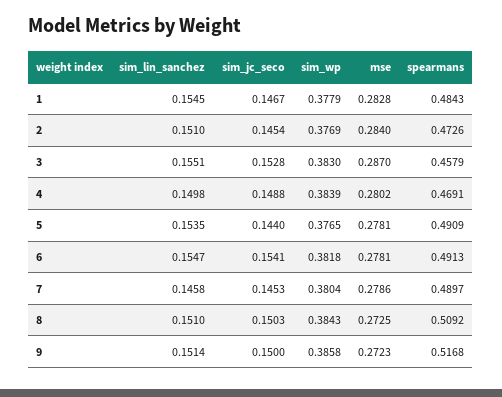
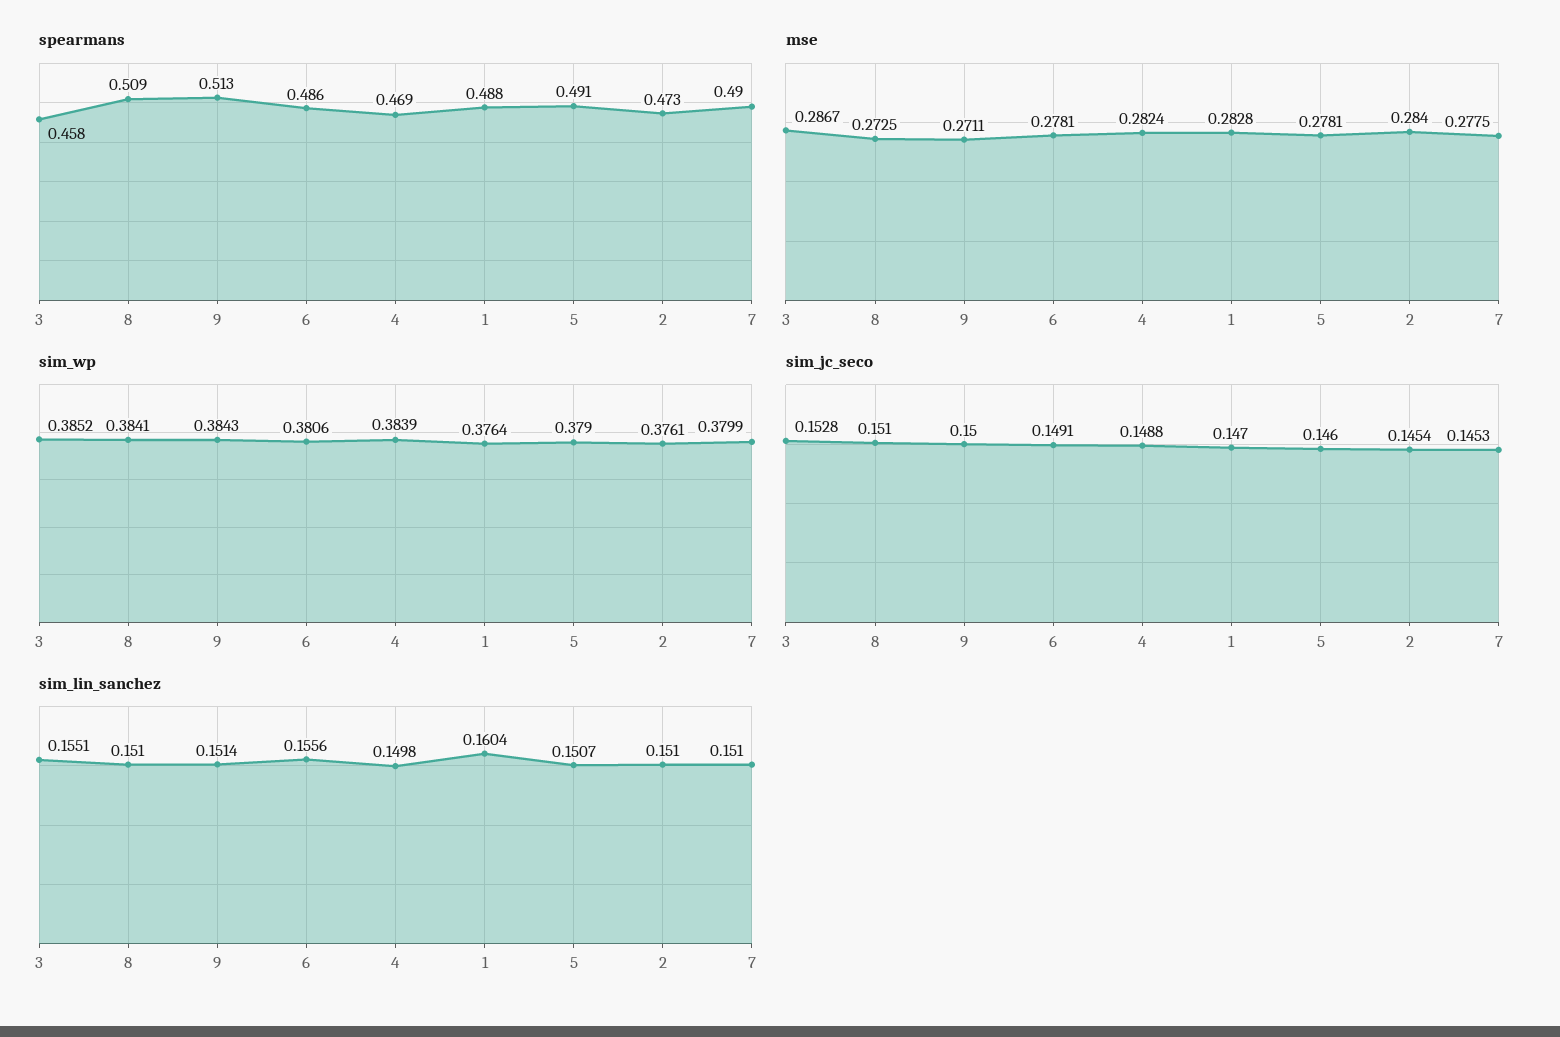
sim_lin_sanchez, 1: 0.1545 -> 0.1604
sim_jc_seco, 1: 0.1467 -> 0.147
sim_wp, 1: 0.3779 -> 0.3764
spearmans, 1: 0.4843 -> 0.488
sim_wp, 2: 0.3769 -> 0.3761
sim_wp, 3: 0.383 -> 0.3852
mse, 3: 0.287 -> 0.2867
mse, 4: 0.2802 -> 0.2824
sim_lin_sanchez, 5: 0.1535 -> 0.1507
sim_jc_seco, 5: 0.144 -> 0.146
sim_wp, 5: 0.3765 -> 0.379
sim_lin_sanchez, 6: 0.1547 -> 0.1556
sim_jc_seco, 6: 0.1541 -> 0.1491
sim_wp, 6: 0.3818 -> 0.3806
spearmans, 6: 0.4913 -> 0.486
sim_lin_sanchez, 7: 0.1458 -> 0.151
sim_wp, 7: 0.3804 -> 0.3799
mse, 7: 0.2786 -> 0.2775
sim_jc_seco, 8: 0.1503 -> 0.151
sim_wp, 8: 0.3843 -> 0.3841
sim_wp, 9: 0.3858 -> 0.3843
mse, 9: 0.2723 -> 0.2711
spearmans, 9: 0.5168 -> 0.513

